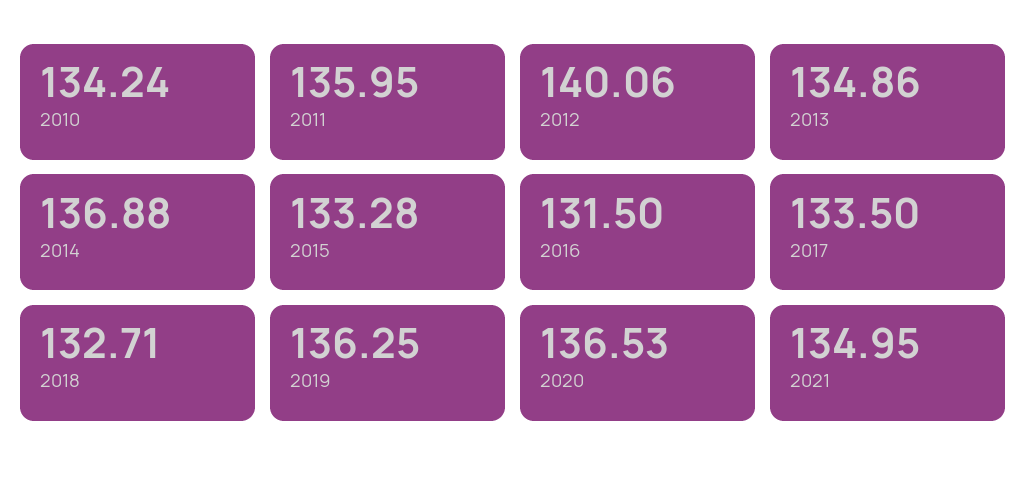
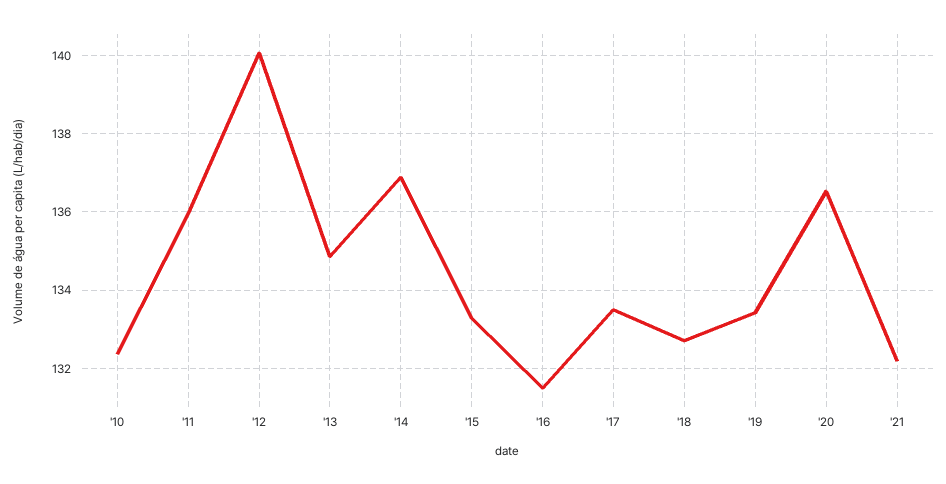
2010: 134.24 -> 132.4
2019: 136.25 -> 133.4
2021: 134.95 -> 132.2

